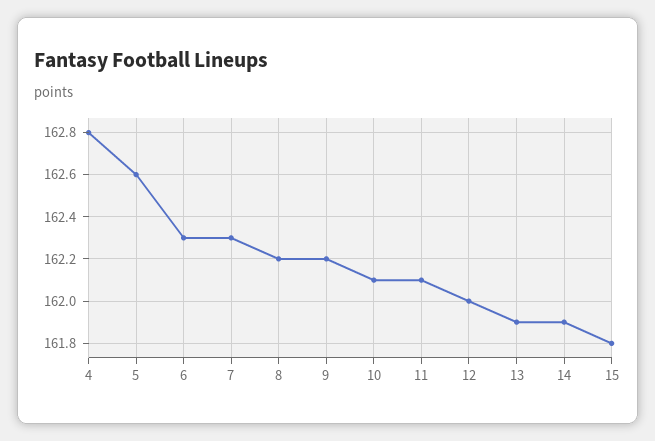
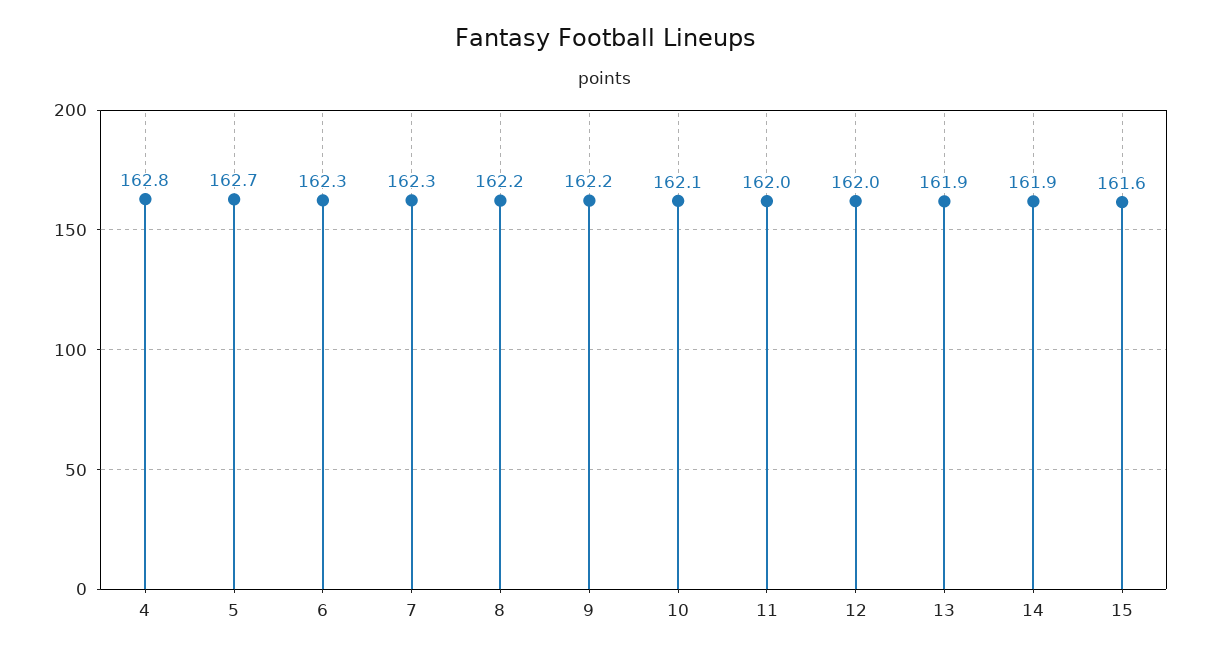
5: 162.6 -> 162.7
11: 162.1 -> 162
15: 161.8 -> 161.6

